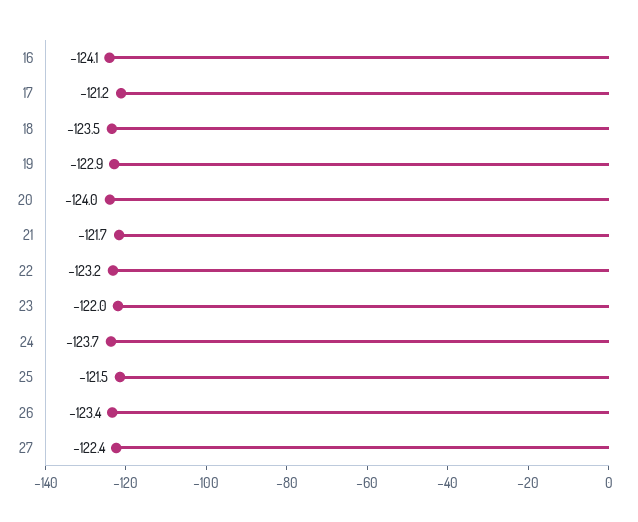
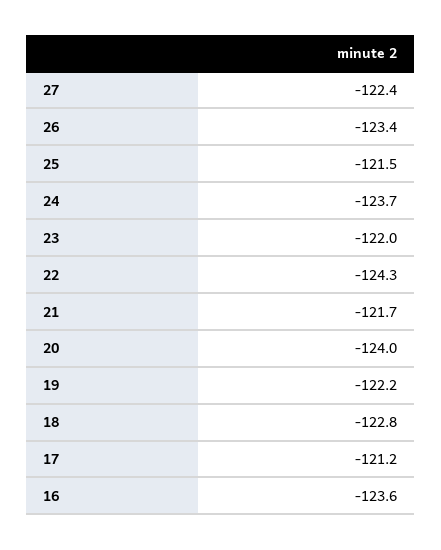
16: -124.1 -> -123.6
18: -123.5 -> -122.8
19: -122.9 -> -122.2
22: -123.2 -> -124.3

